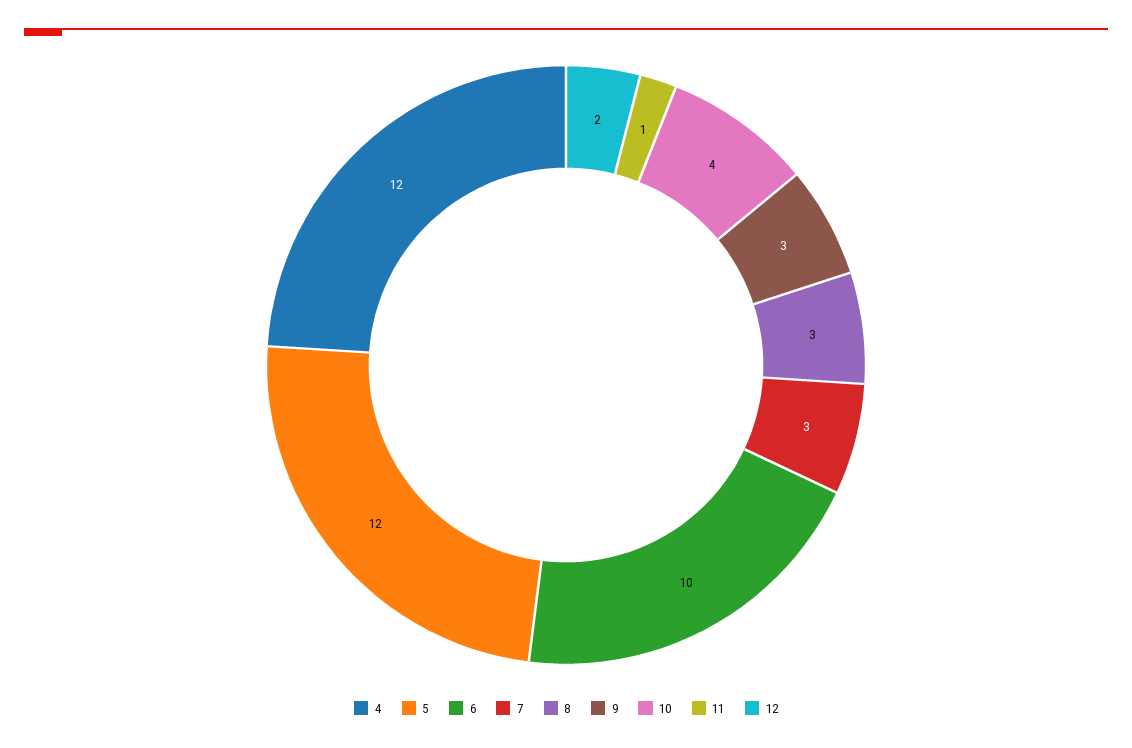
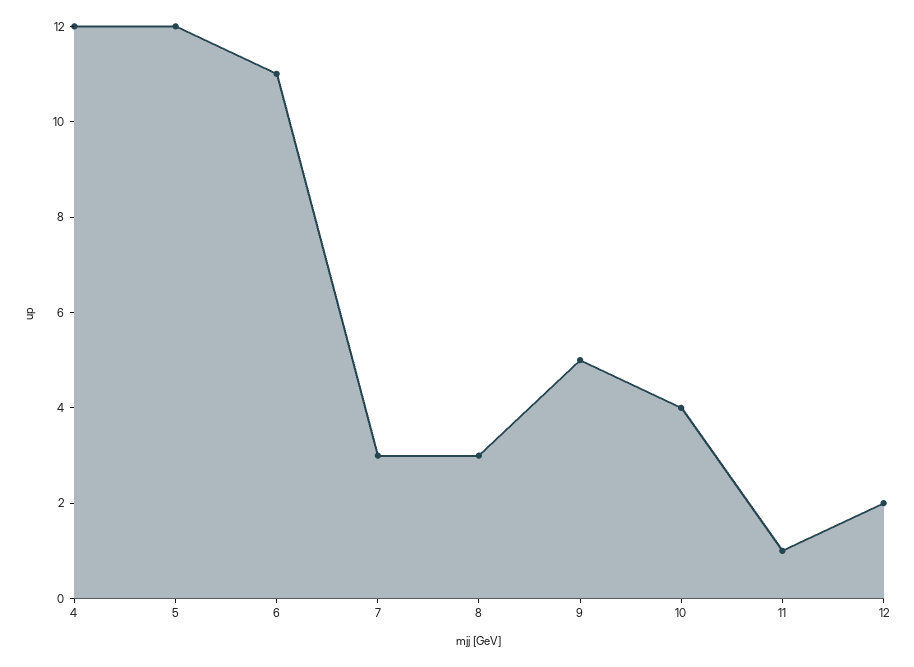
6: 10 -> 11
9: 3 -> 5

